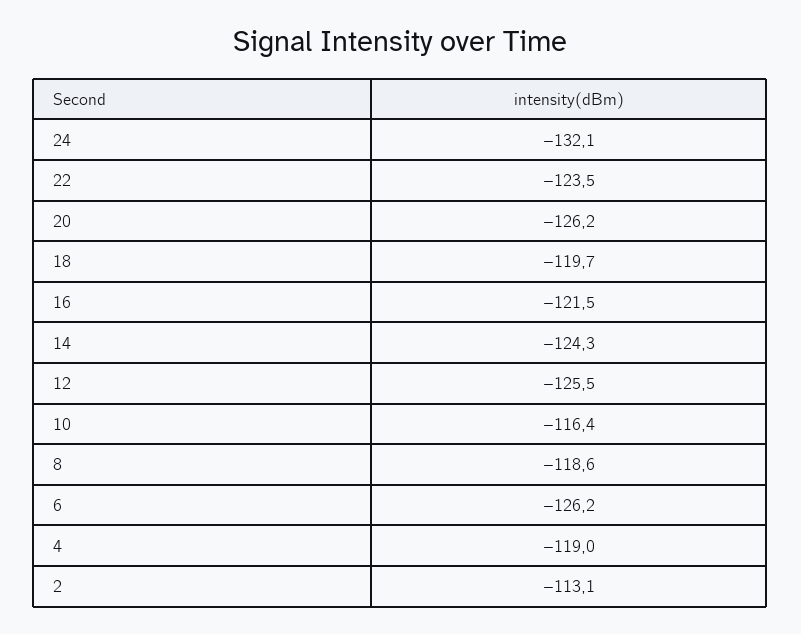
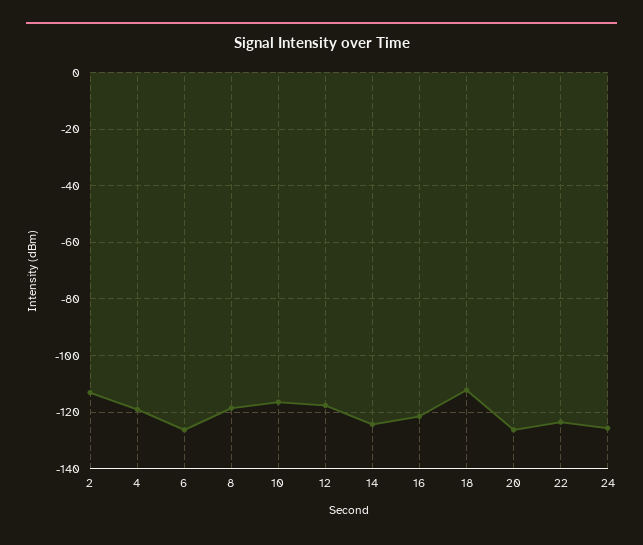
24: -132.1 -> -125
18: -119.7 -> -112.5
12: -125.5 -> -117.5

